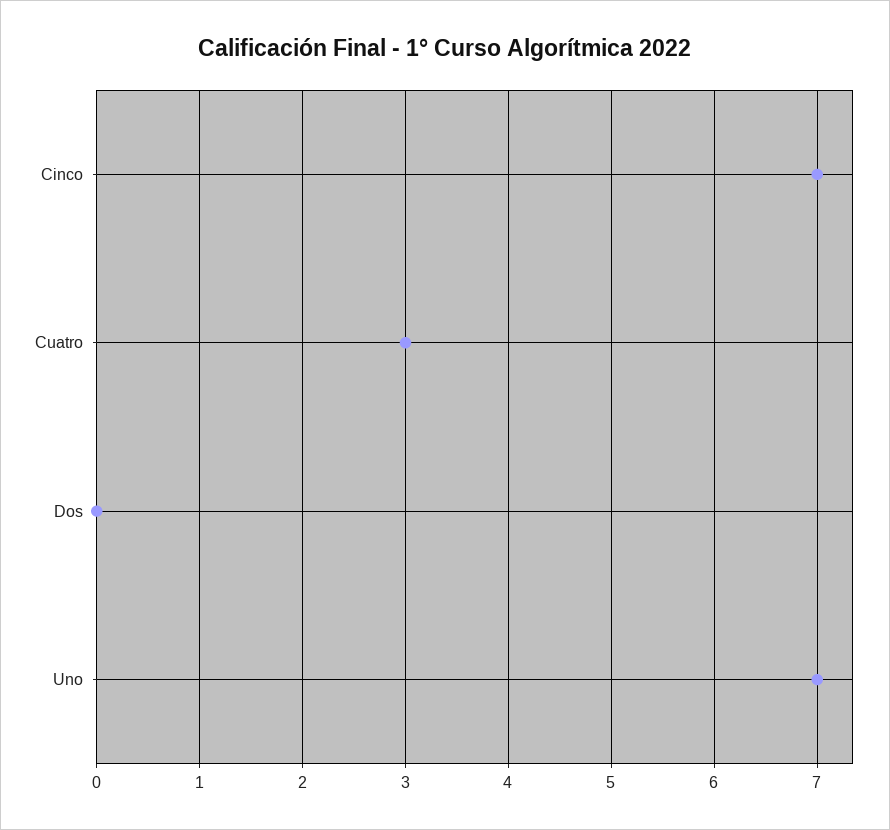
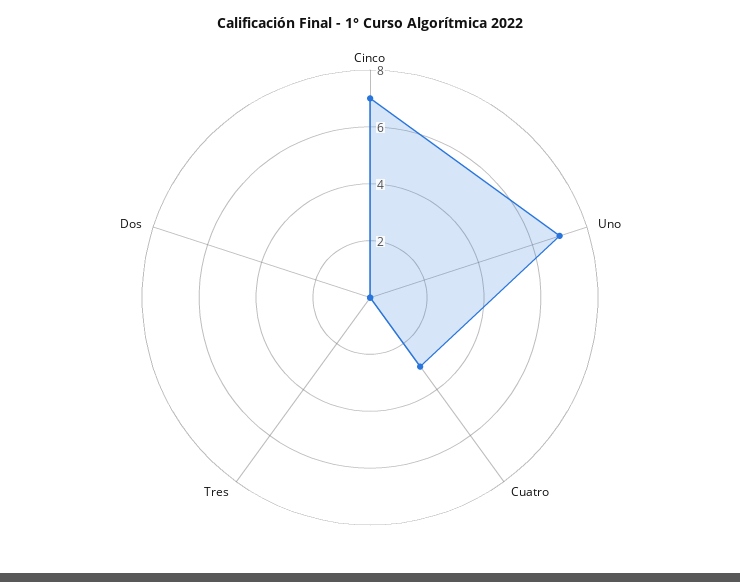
Tres: none -> 0

